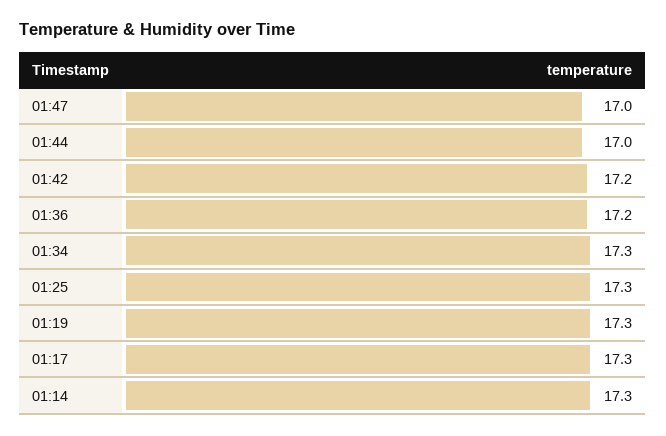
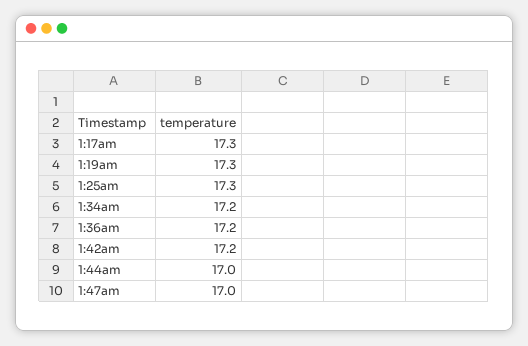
01:34: 17.3 -> 17.2
01:14: 17.3 -> none

